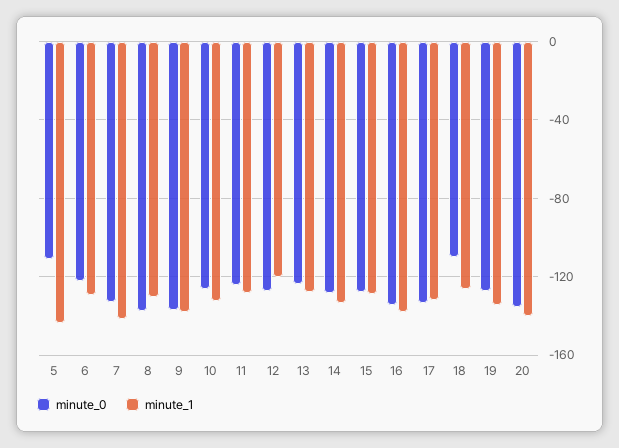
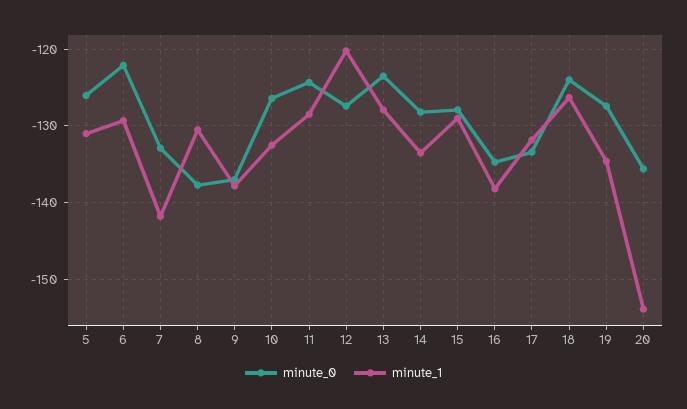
minute_0, 5: -110 -> -126
minute_1, 5: -145 -> -131
minute_0, 18: -110 -> -124
minute_1, 20: -140 -> -154

